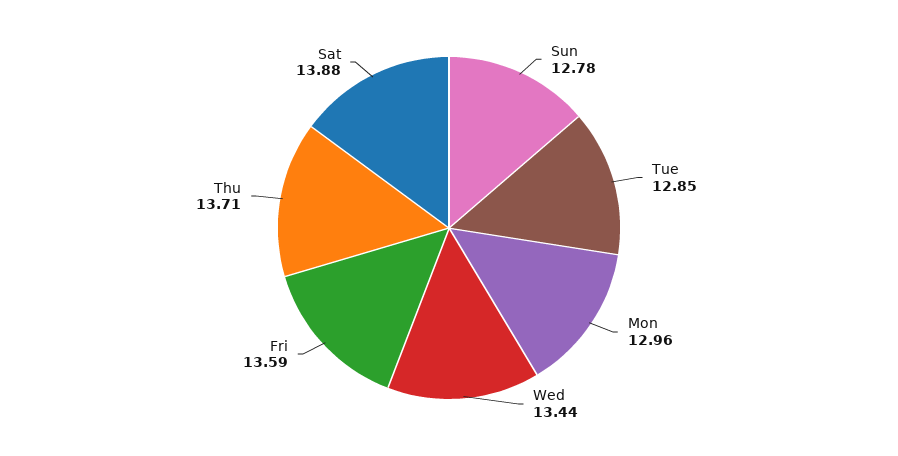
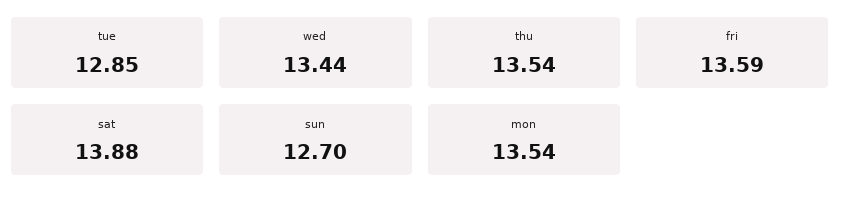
Sun: 12.78 -> 12.7
Mon: 12.96 -> 13.54
Thu: 13.71 -> 13.54

